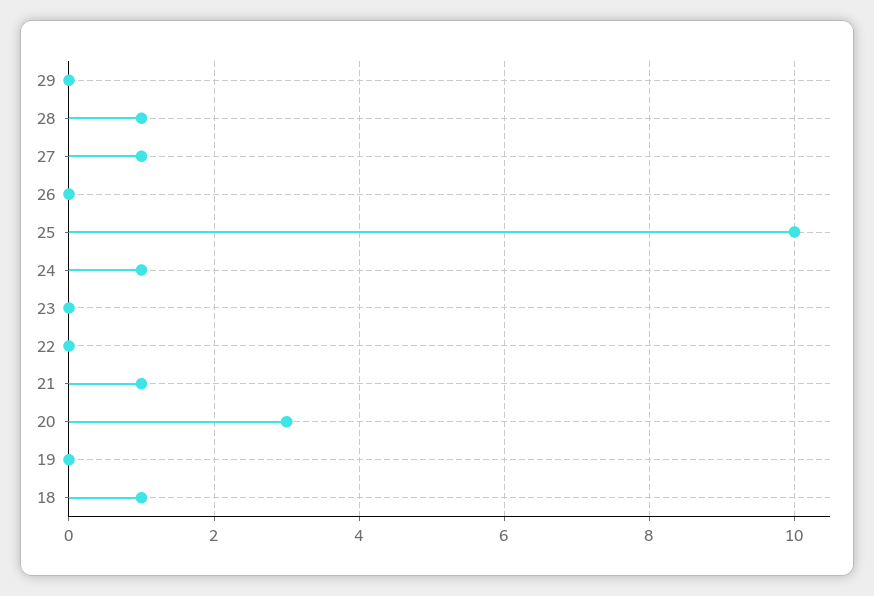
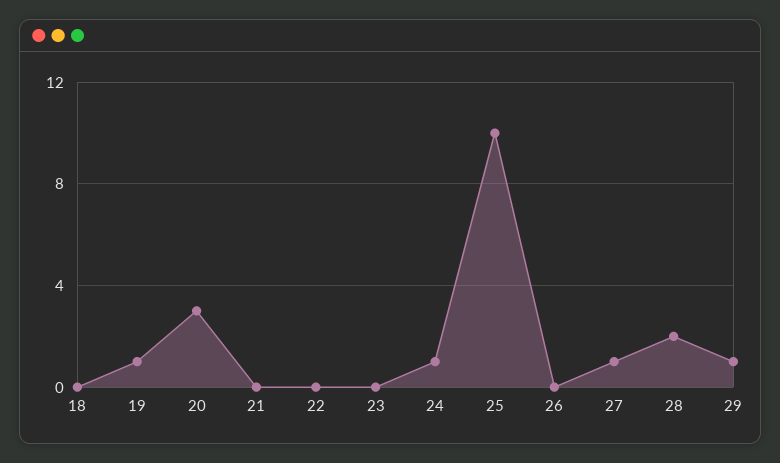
29: 0 -> 1
28: 1 -> 2
21: 1 -> 0
19: 0 -> 1
18: 1 -> 0

